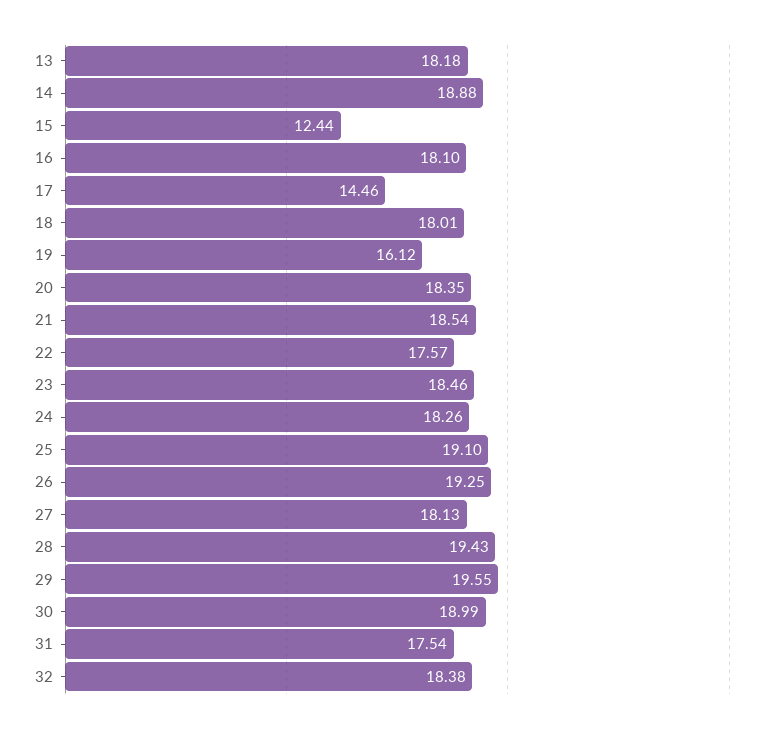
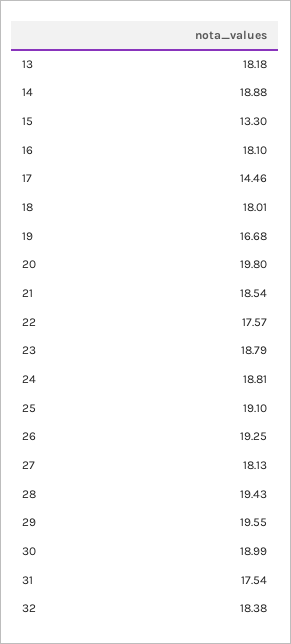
15: 12.44 -> 13.3
19: 16.12 -> 16.68
20: 18.35 -> 19.8
23: 18.46 -> 18.79
24: 18.26 -> 18.81

